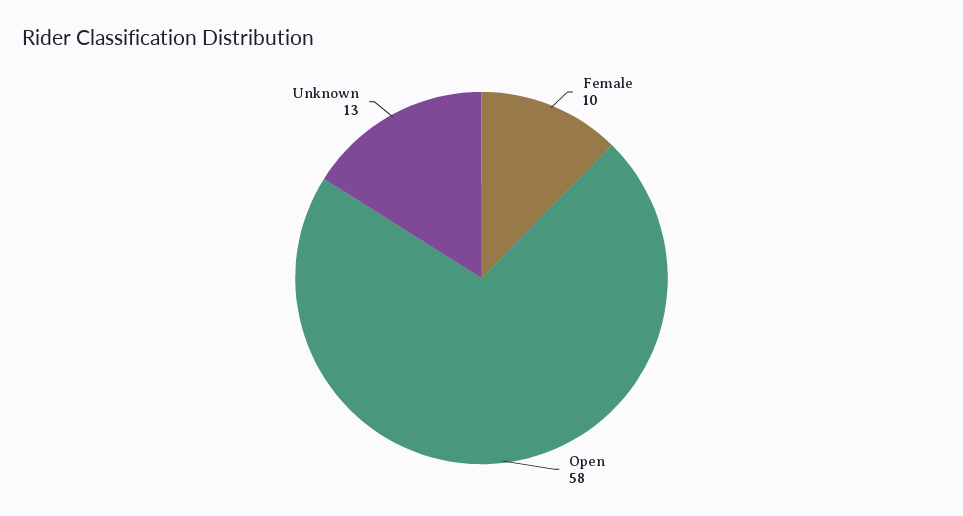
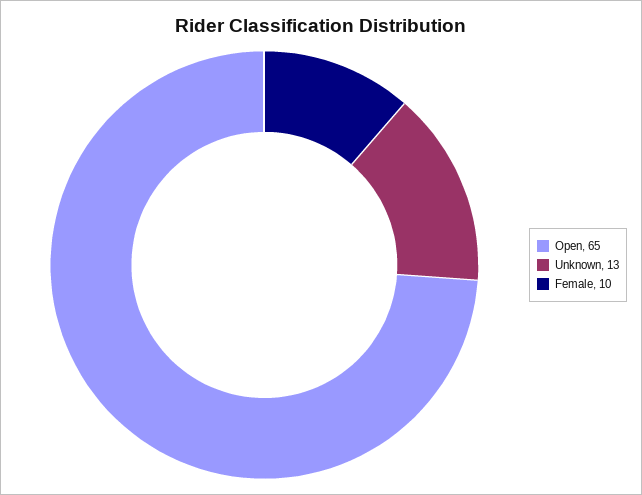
Open: 58 -> 65

